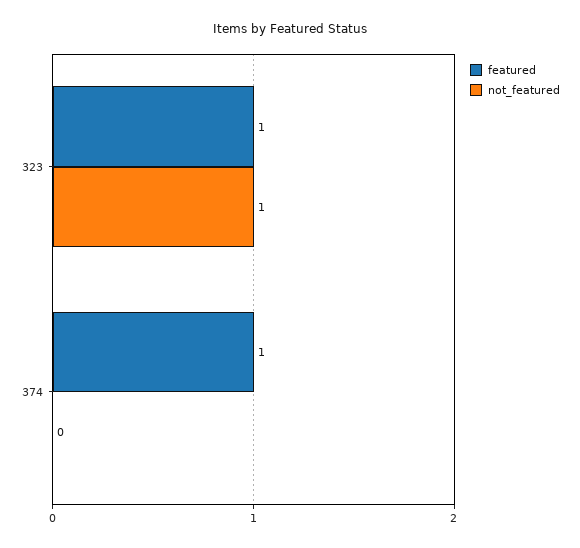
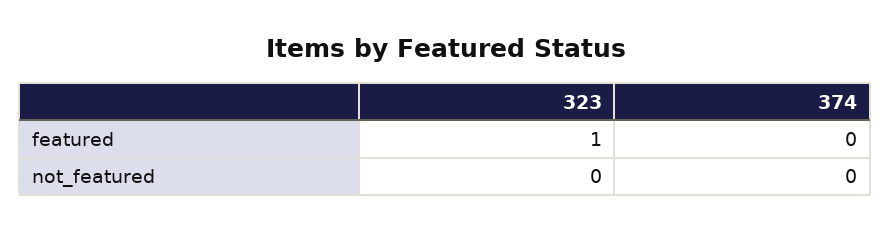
not_featured, 323: 1 -> 0
featured, 374: 1 -> 0

